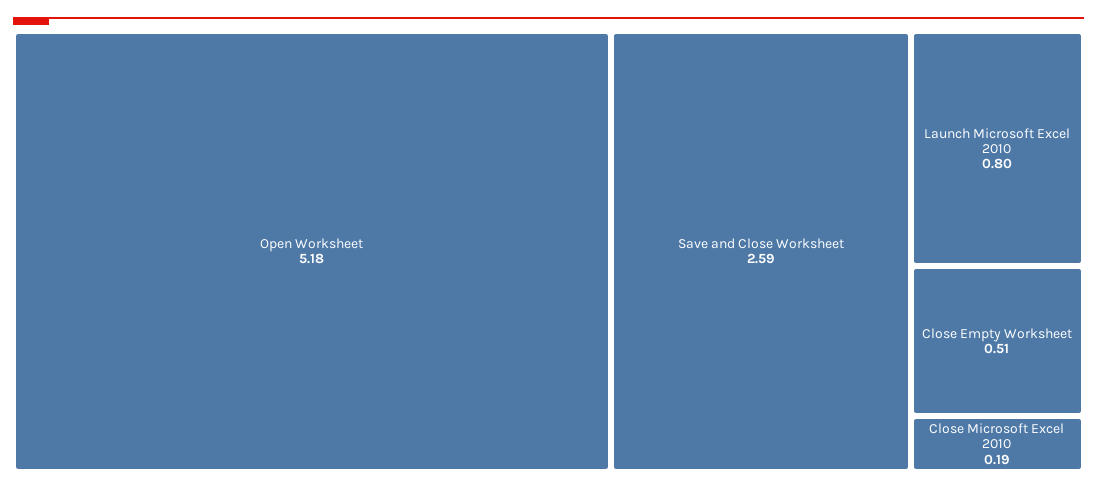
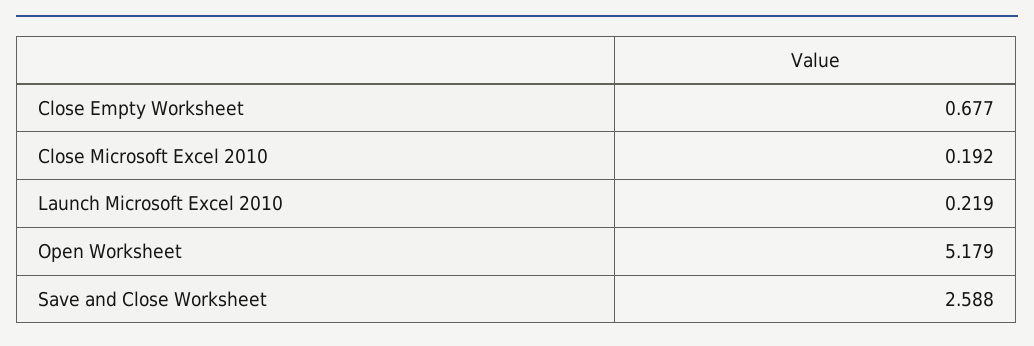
Launch Microsoft Excel 2010: 0.8 -> 0.219
Close Empty Worksheet: 0.51 -> 0.677

